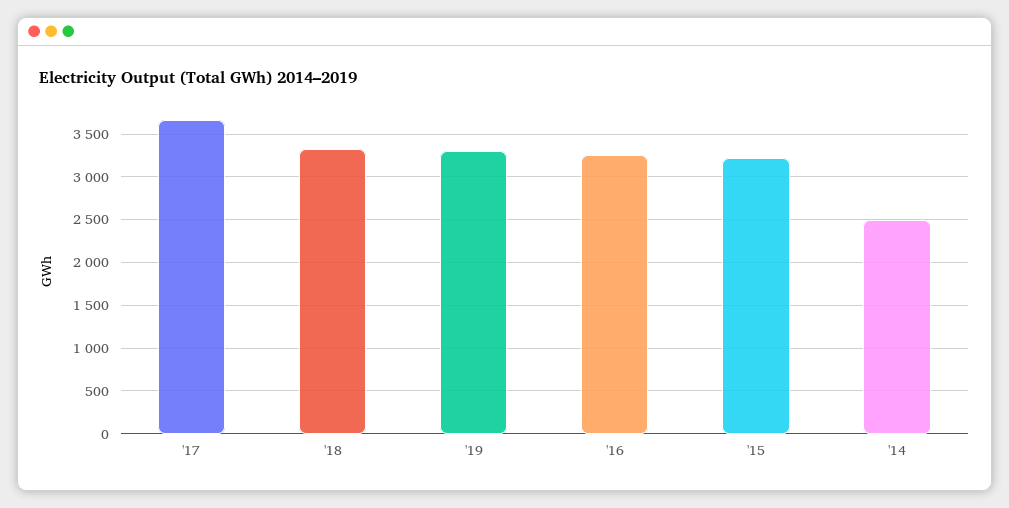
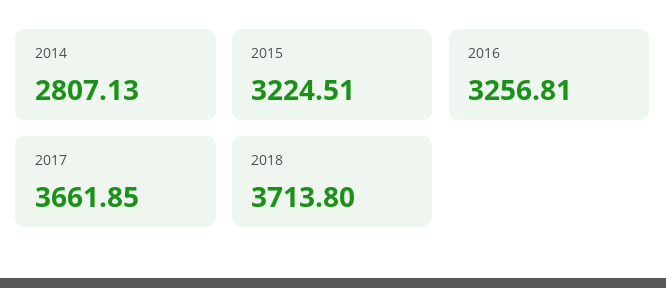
'18: 3300 -> 3713.8
'19: 3300 -> none
'14: 2500 -> 2807.13

